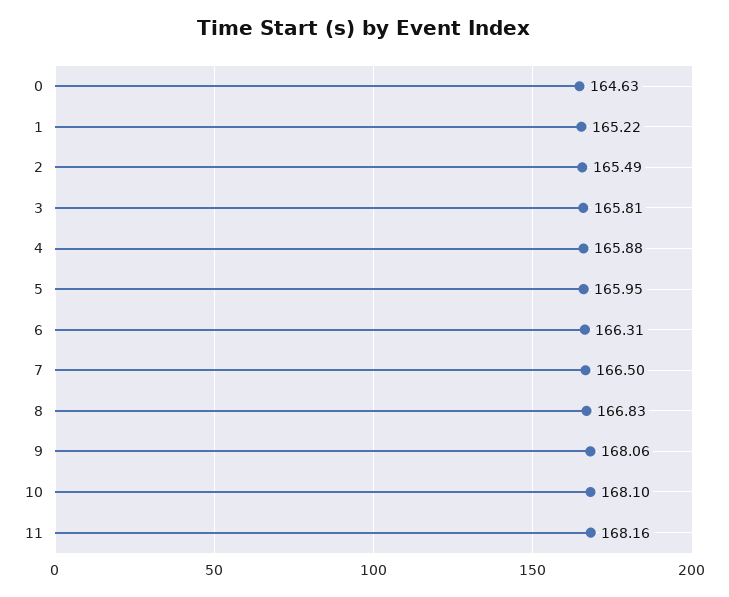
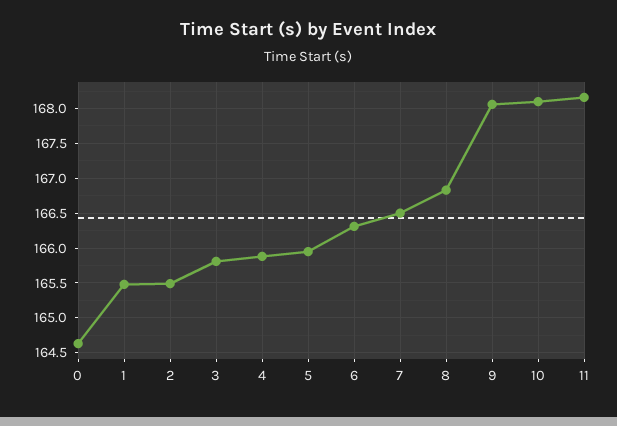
1: 165.22 -> 165.5

